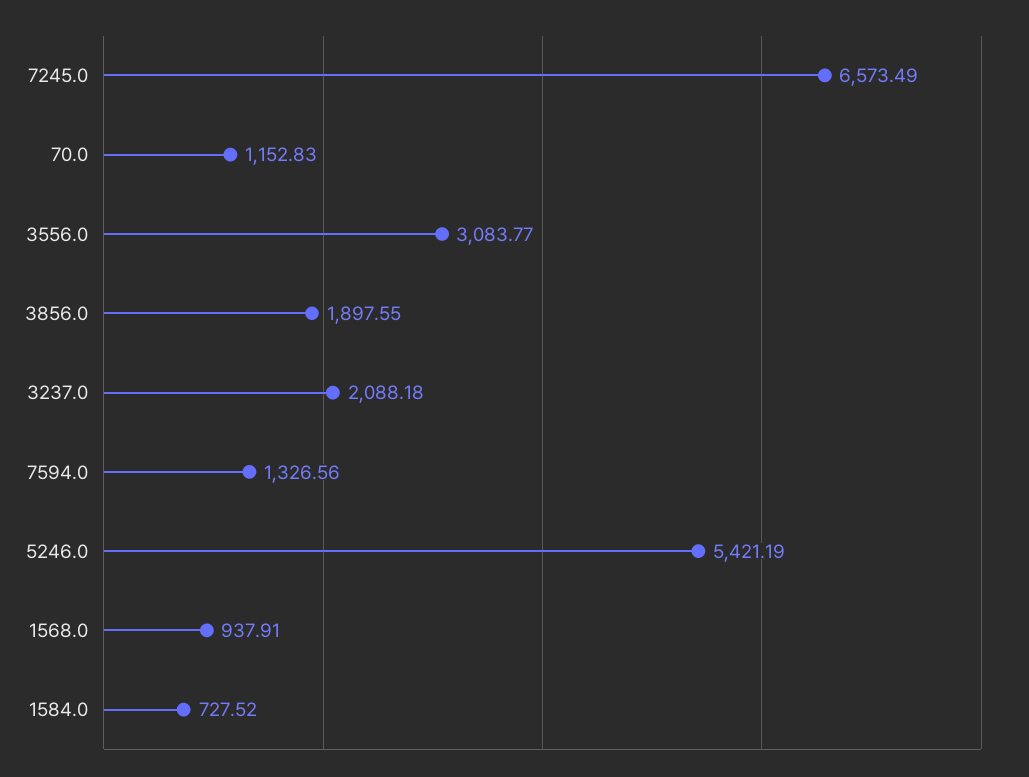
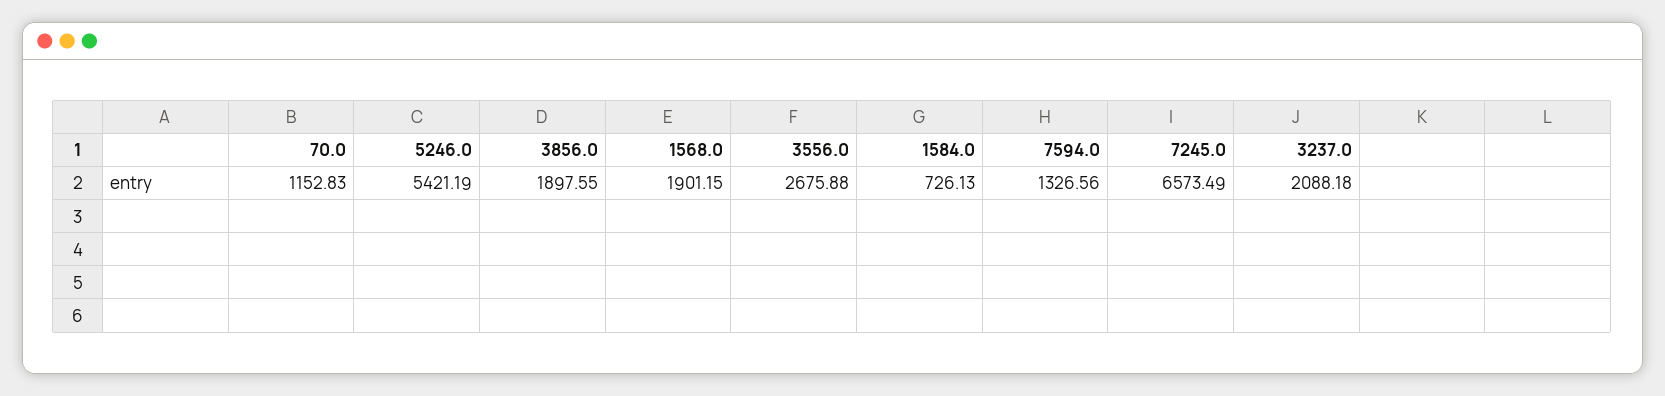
3556.0: 3083.77 -> 2675.88
1568.0: 937.91 -> 1901.15
1584.0: 727.52 -> 726.13

